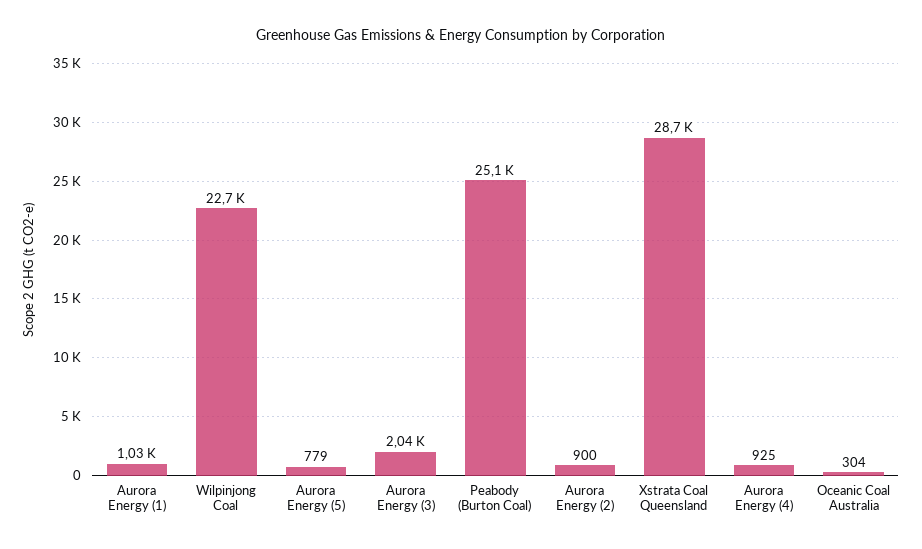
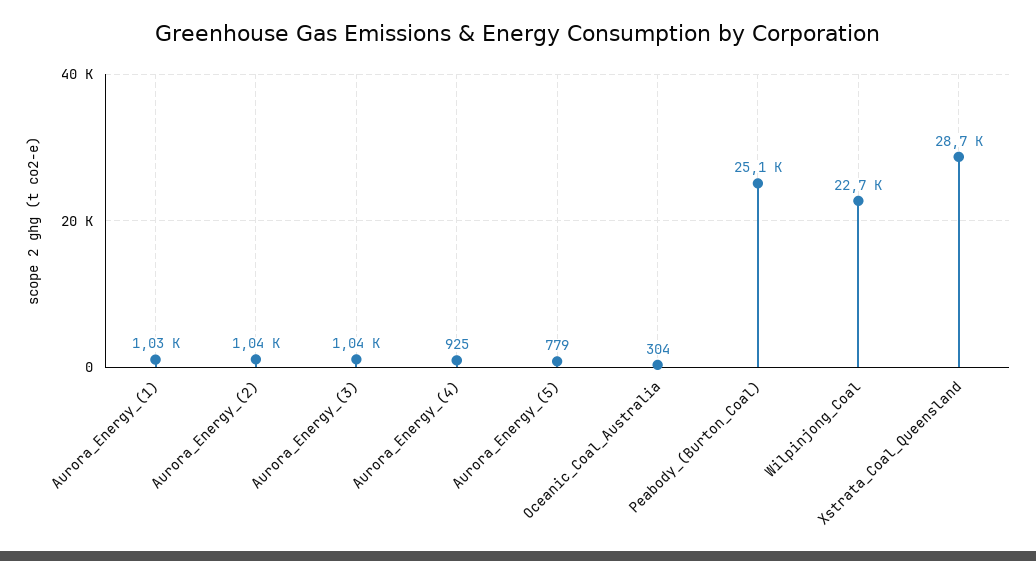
Aurora Energy (3): 2040 -> 1040
Aurora Energy (2): 900 -> 1040

